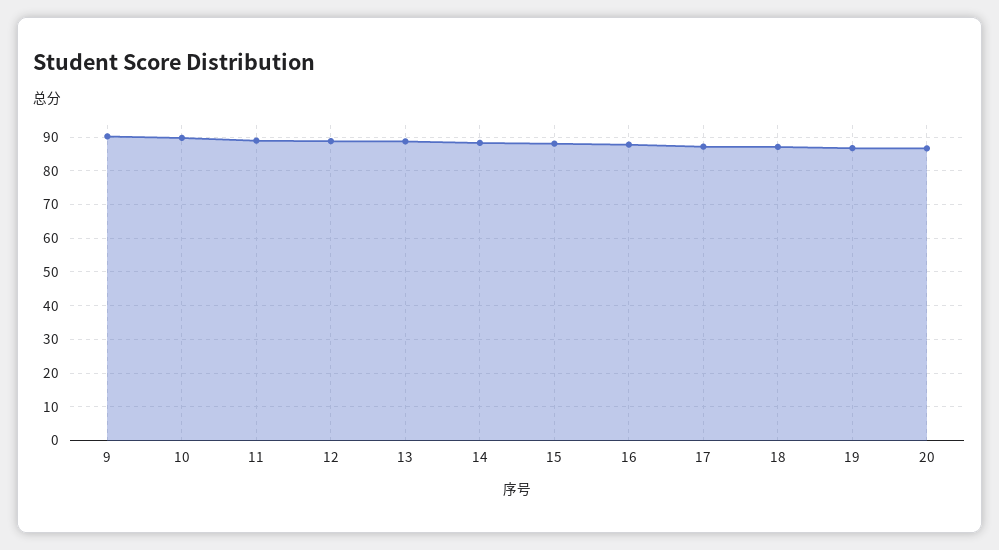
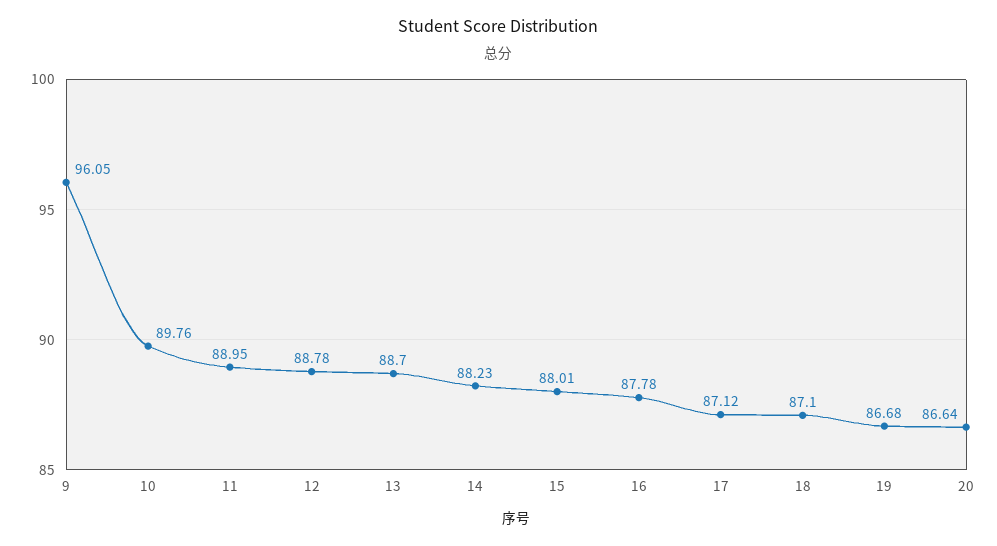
9: 90 -> 96.05

